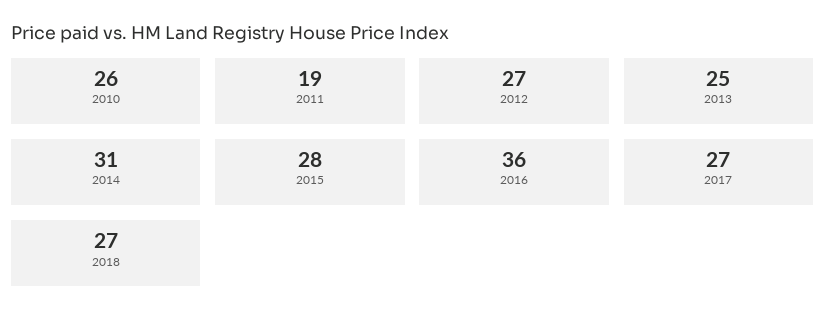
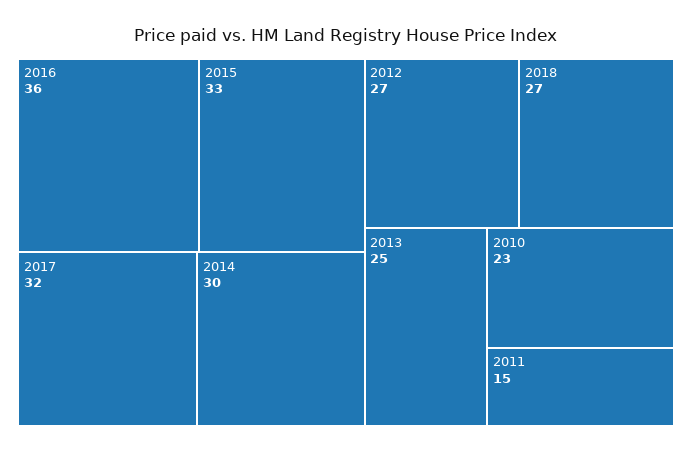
2010: 26 -> 23
2011: 19 -> 15
2014: 31 -> 30
2015: 28 -> 33
2017: 27 -> 32

